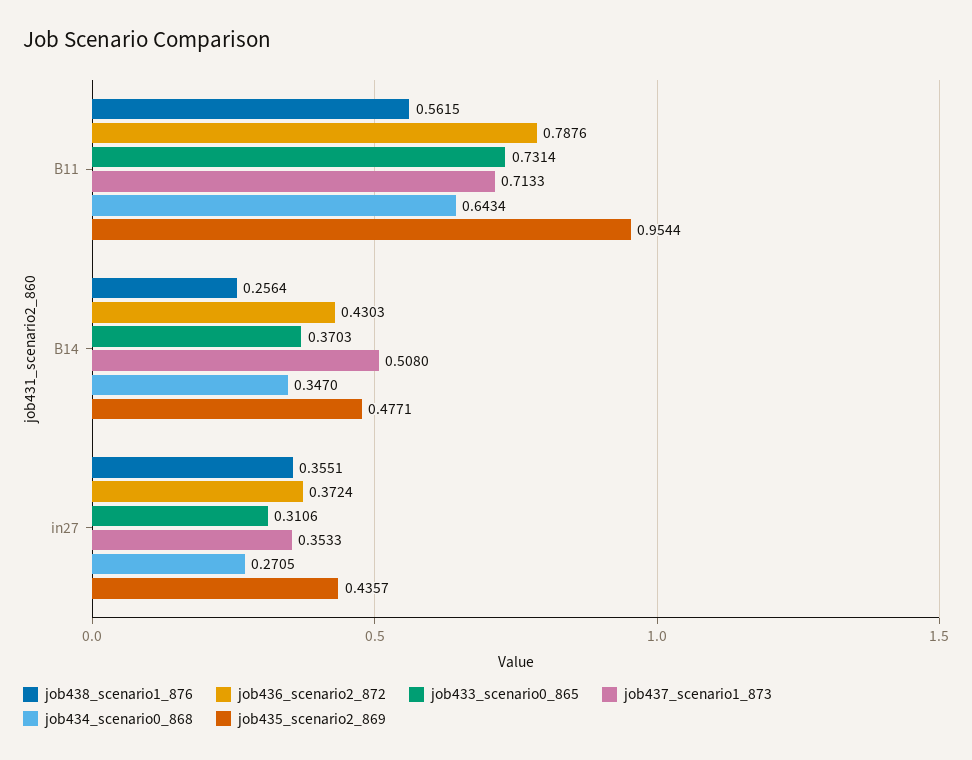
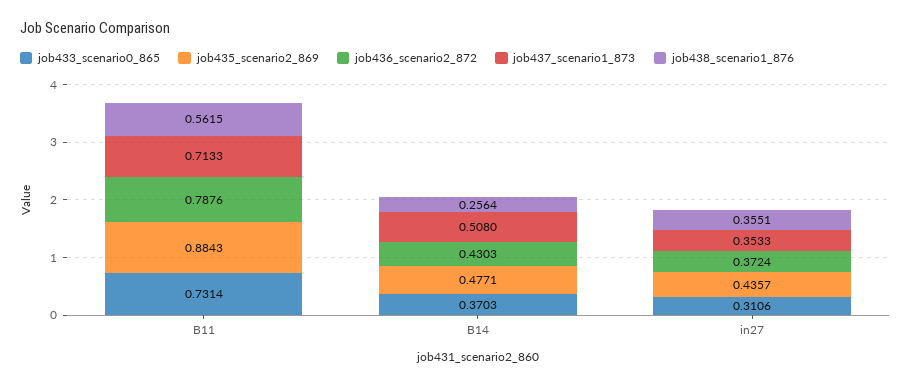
job434_scenario0_868, B11: 0.6434 -> none
job435_scenario2_869, B11: 0.9544 -> 0.8843
job434_scenario0_868, B14: 0.347 -> none
job434_scenario0_868, in27: 0.2705 -> none

